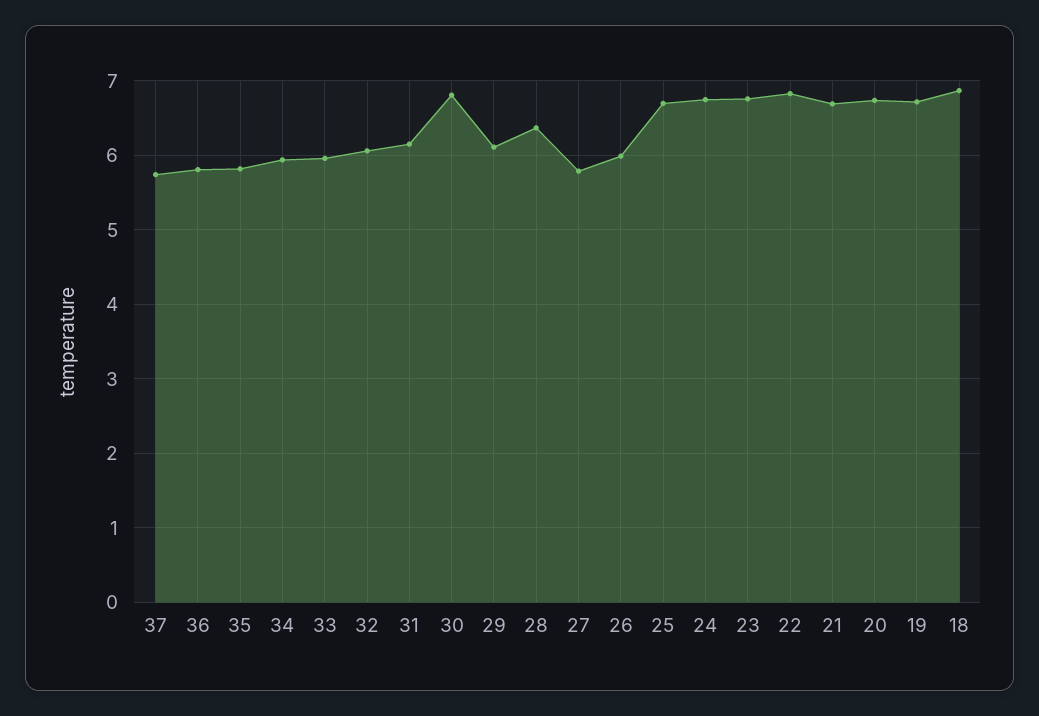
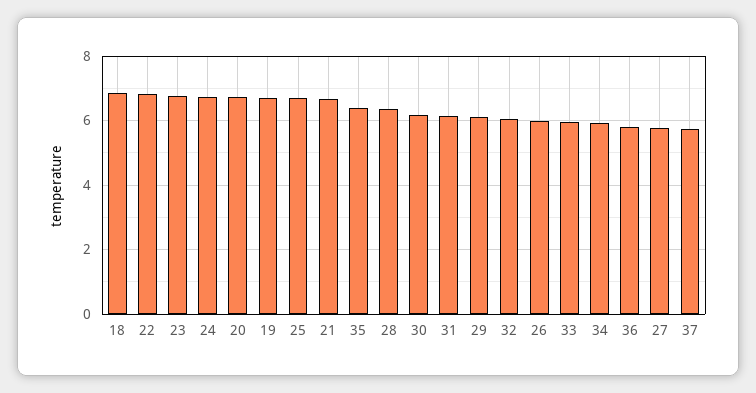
35: 5.8 -> 6.4
30: 6.8 -> 6.2

